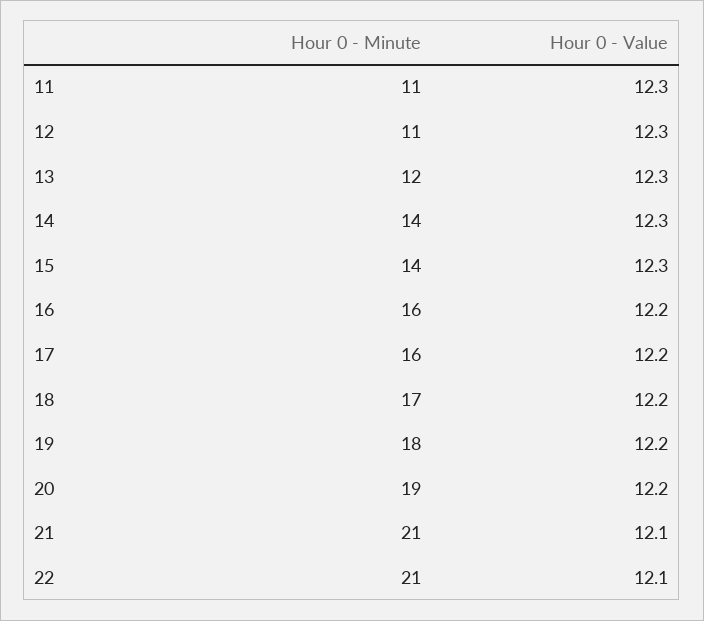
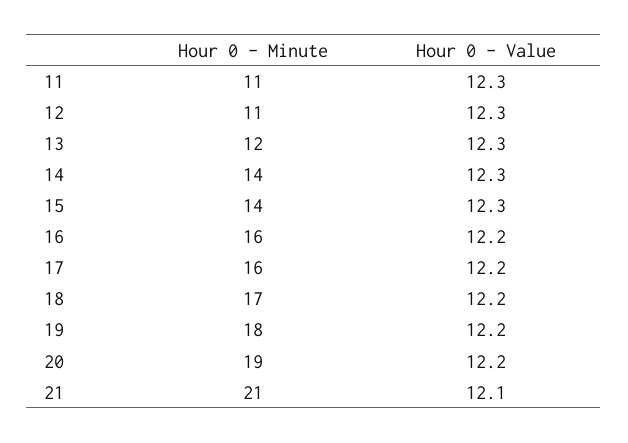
Hour 0 - Minute, 22: 21 -> none
Hour 0 - Value, 22: 12.1 -> none

